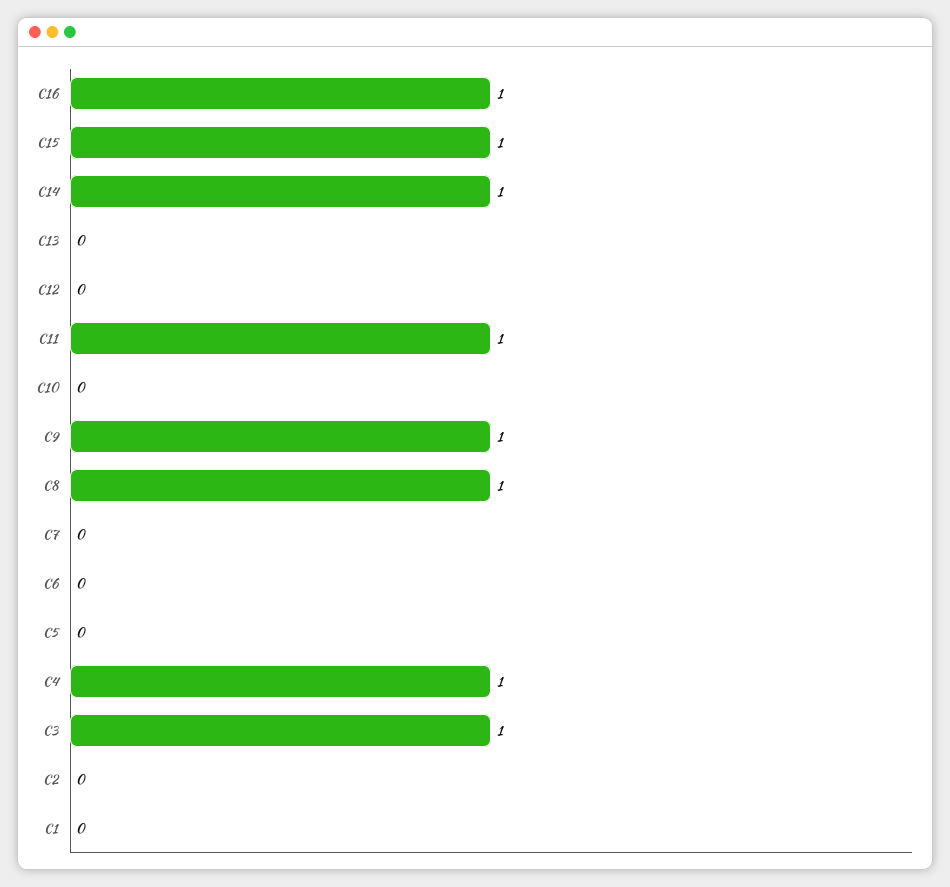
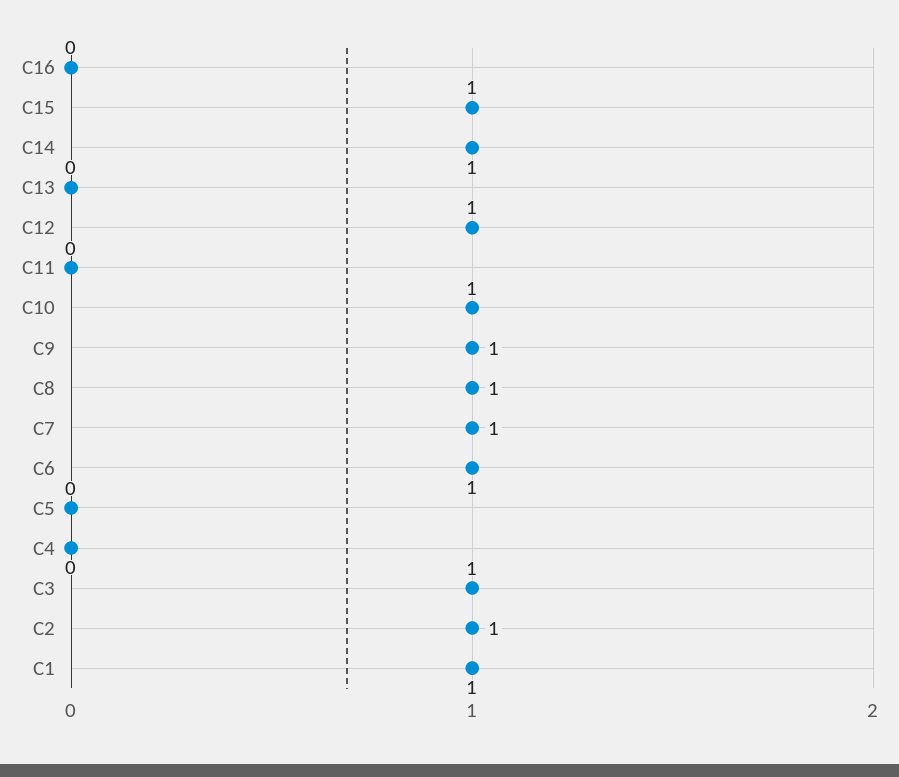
C16: 1 -> 0
C12: 0 -> 1
C11: 1 -> 0
C10: 0 -> 1
C7: 0 -> 1
C6: 0 -> 1
C4: 1 -> 0
C2: 0 -> 1
C1: 0 -> 1

